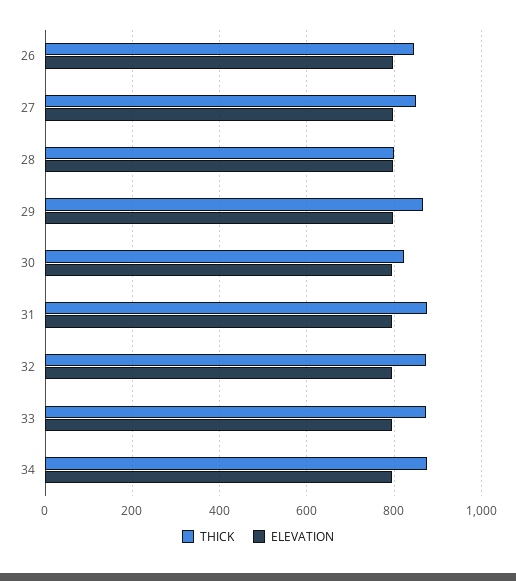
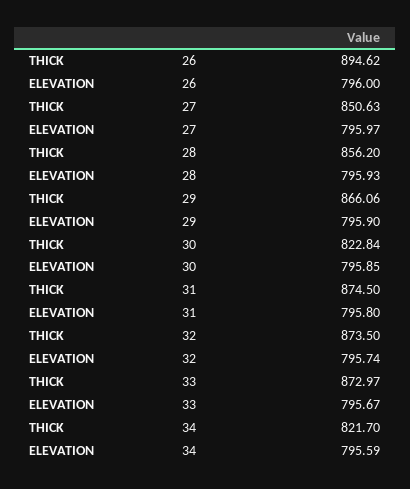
THICK, 26: 840 -> 894.62
THICK, 28: 800 -> 856.2
THICK, 34: 880 -> 821.7

